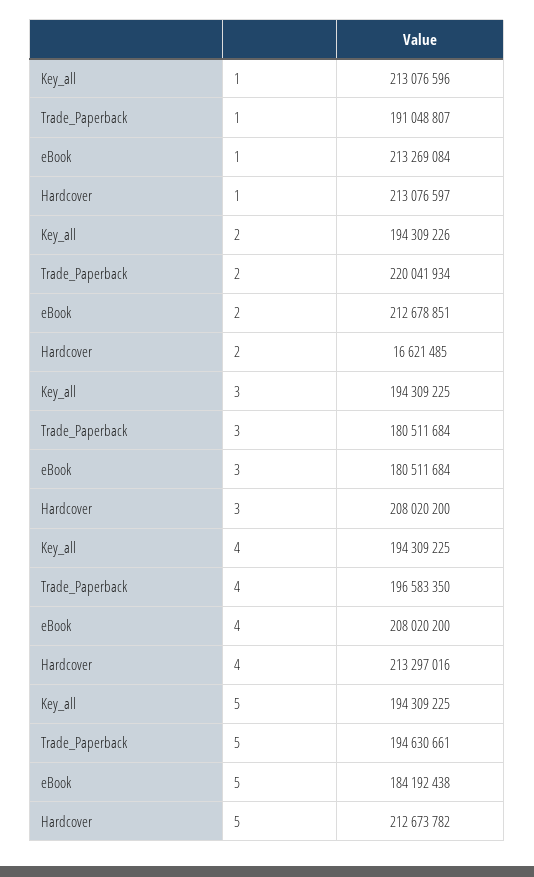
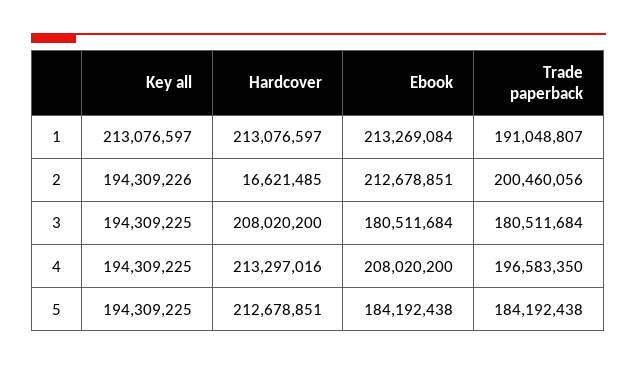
Key_all, 1: 213076596 -> 213076597
Trade_Paperback, 2: 220041934 -> 200460056
Trade_Paperback, 5: 194630661 -> 184192438
Hardcover, 5: 212673782 -> 212678851

